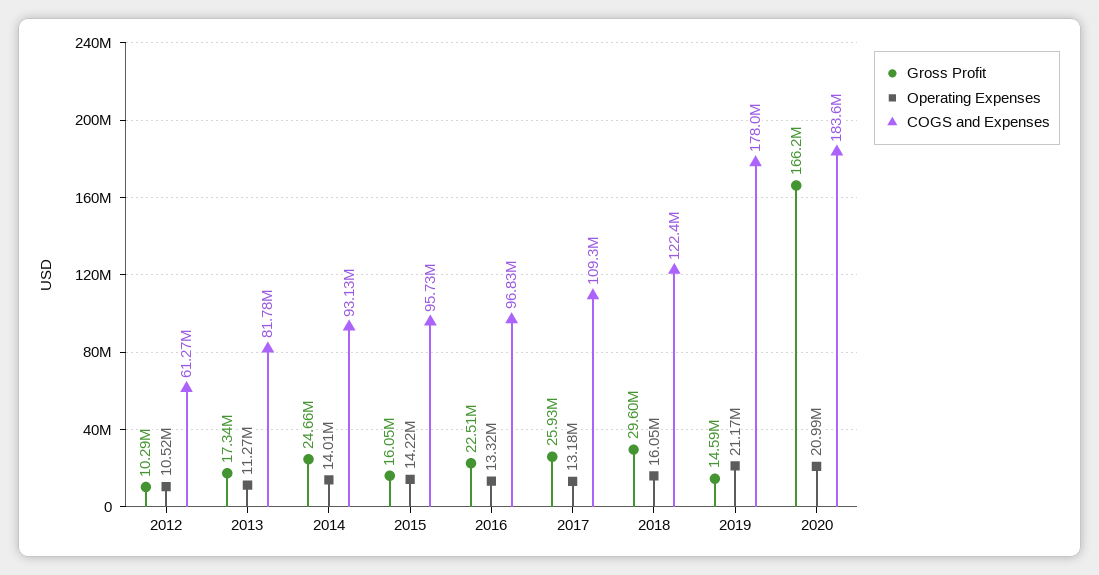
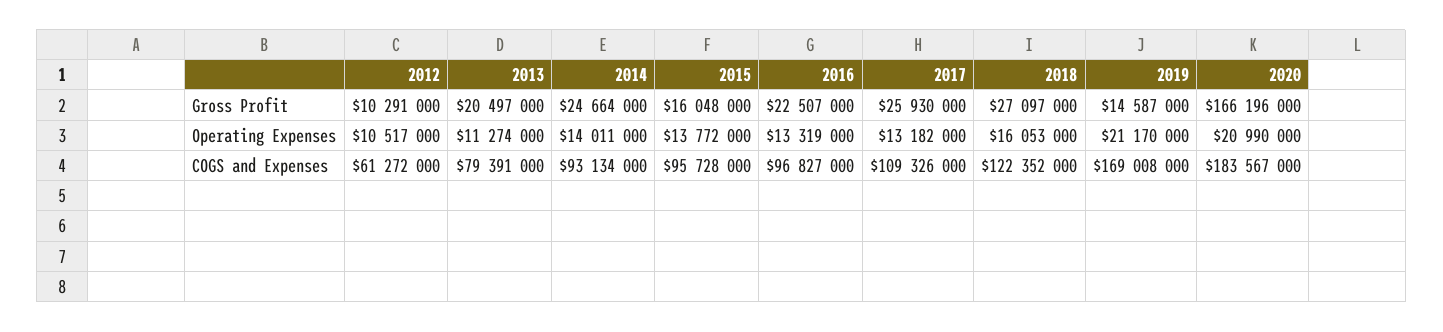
Gross Profit, 2013: 17340000 -> 20497000
COGS and Expenses, 2013: 81780000 -> 79391000
Operating Expenses, 2015: 14220000 -> 13772000
Gross Profit, 2018: 29600000 -> 27097000
COGS and Expenses, 2019: 178000000 -> 169008000

